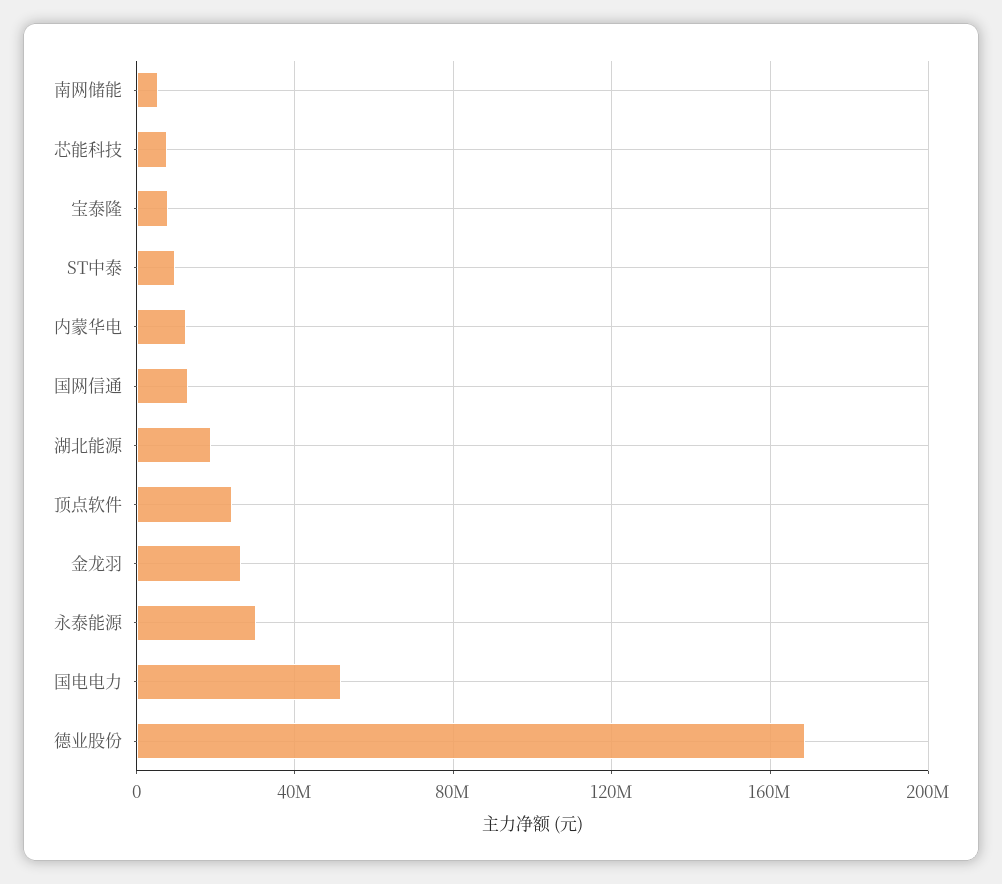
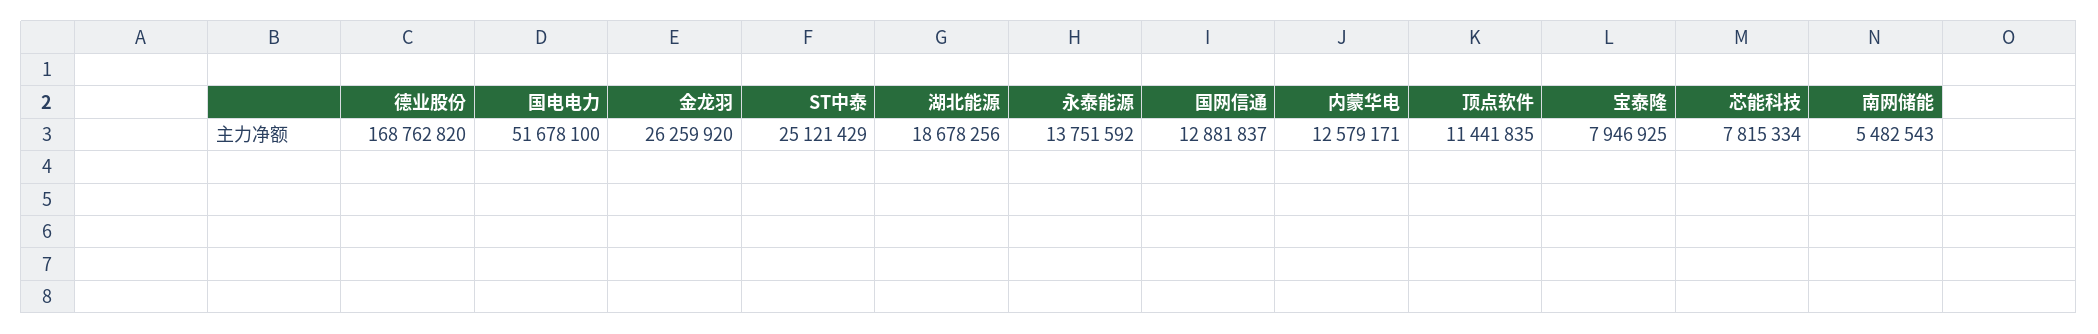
ST中泰: 10000000 -> 25121429
顶点软件: 25000000 -> 11441835
永泰能源: 30000000 -> 13751592

